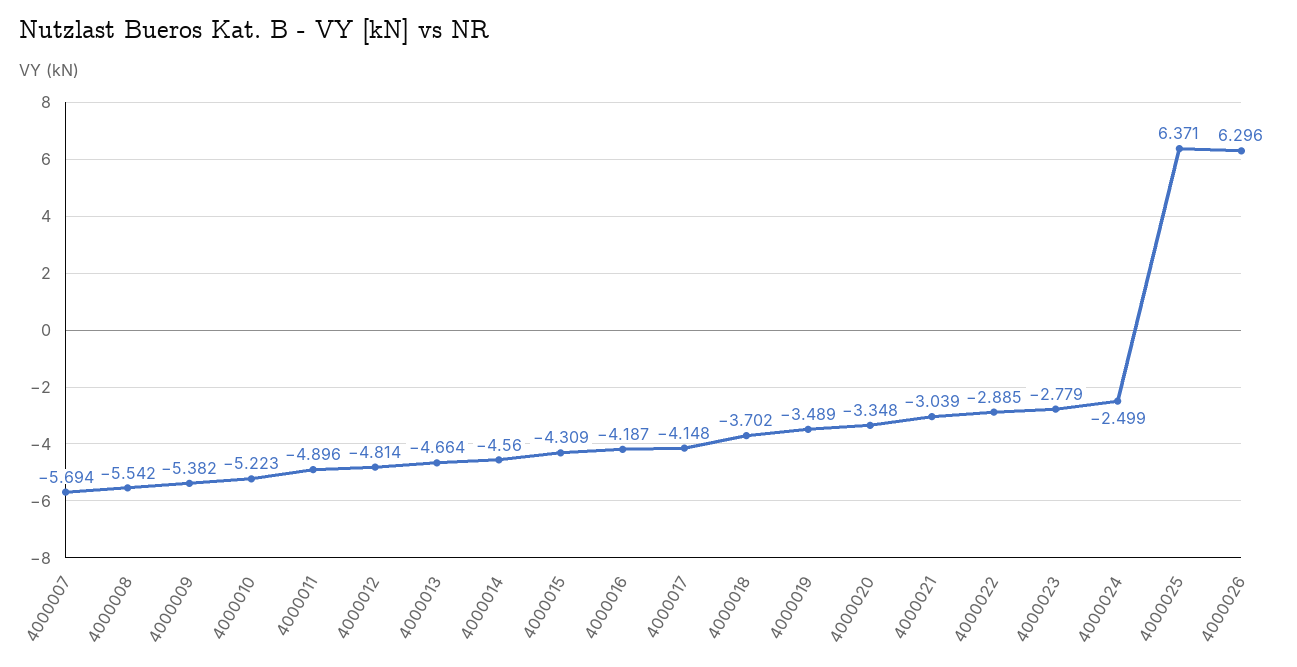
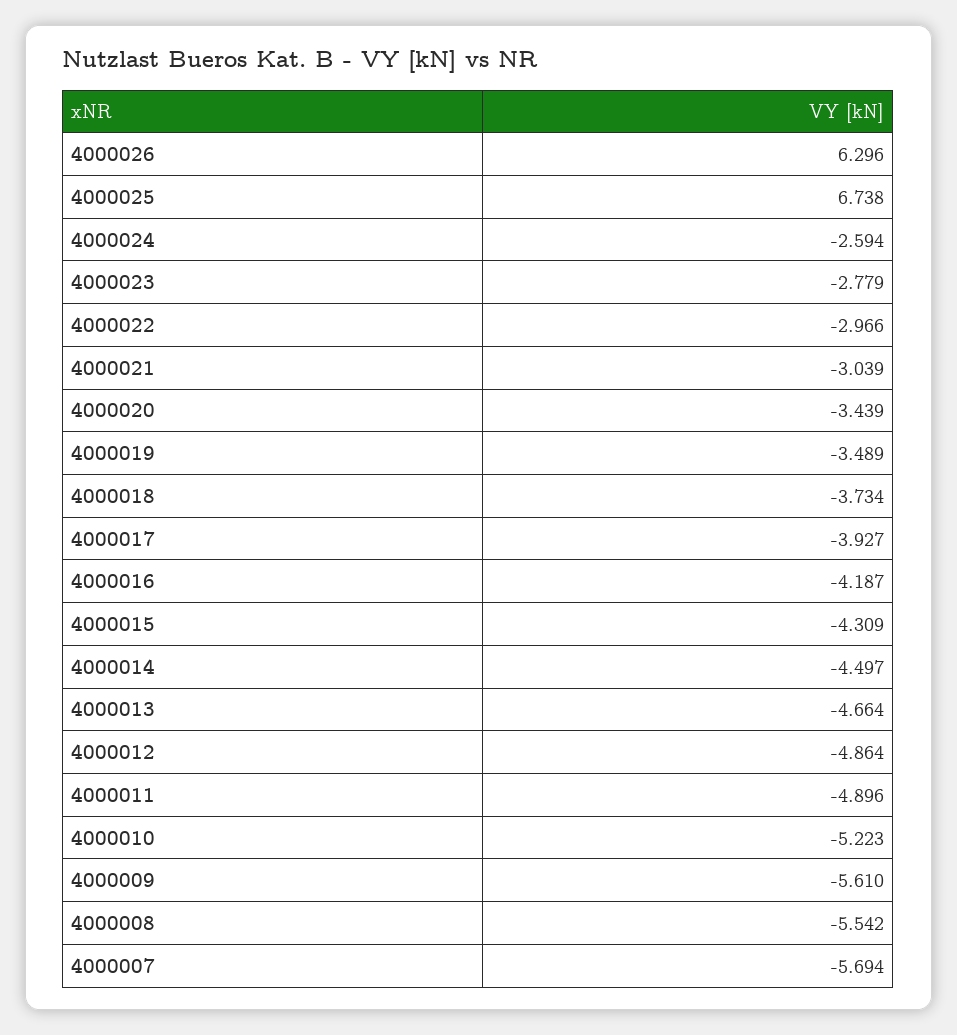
4000009: -5.382 -> -5.61
4000012: -4.814 -> -4.864
4000014: -4.56 -> -4.497
4000017: -4.148 -> -3.927
4000018: -3.702 -> -3.734
4000020: -3.348 -> -3.439
4000022: -2.885 -> -2.966
4000024: -2.499 -> -2.594
4000025: 6.371 -> 6.738

